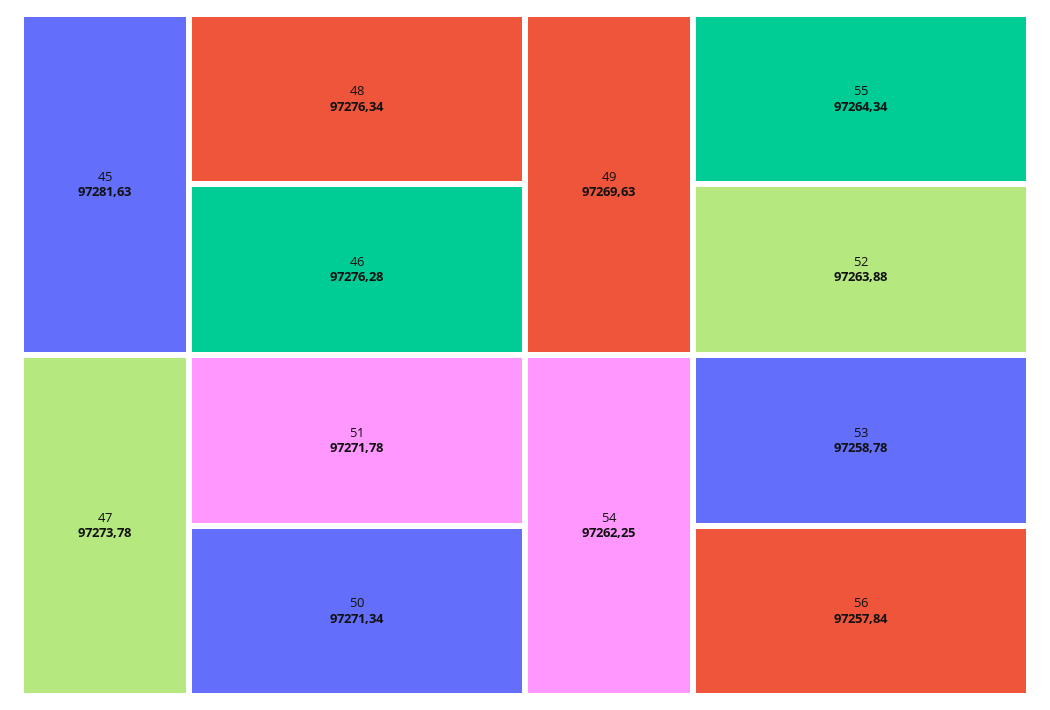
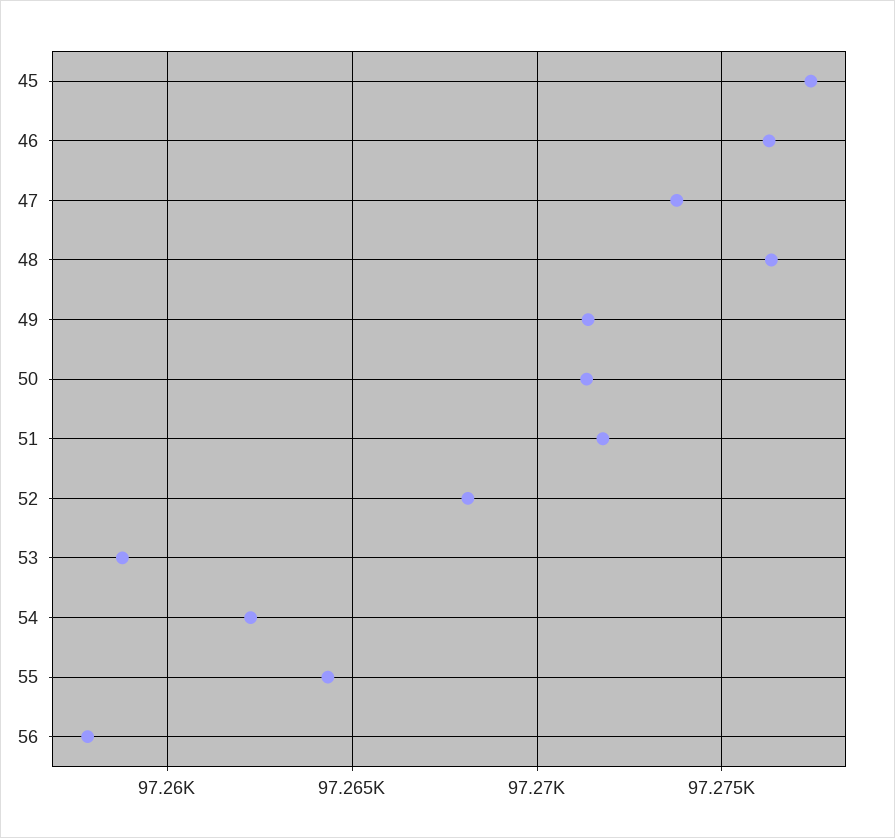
45: 97281.63 -> 97277.5
49: 97269.63 -> 97271.5
52: 97263.88 -> 97268

